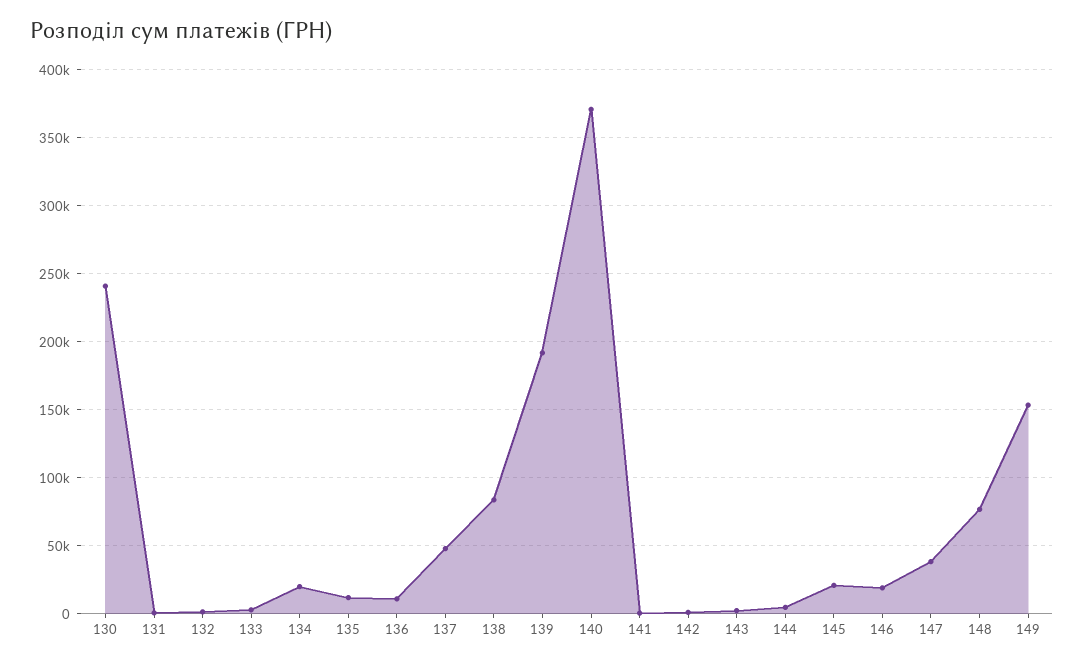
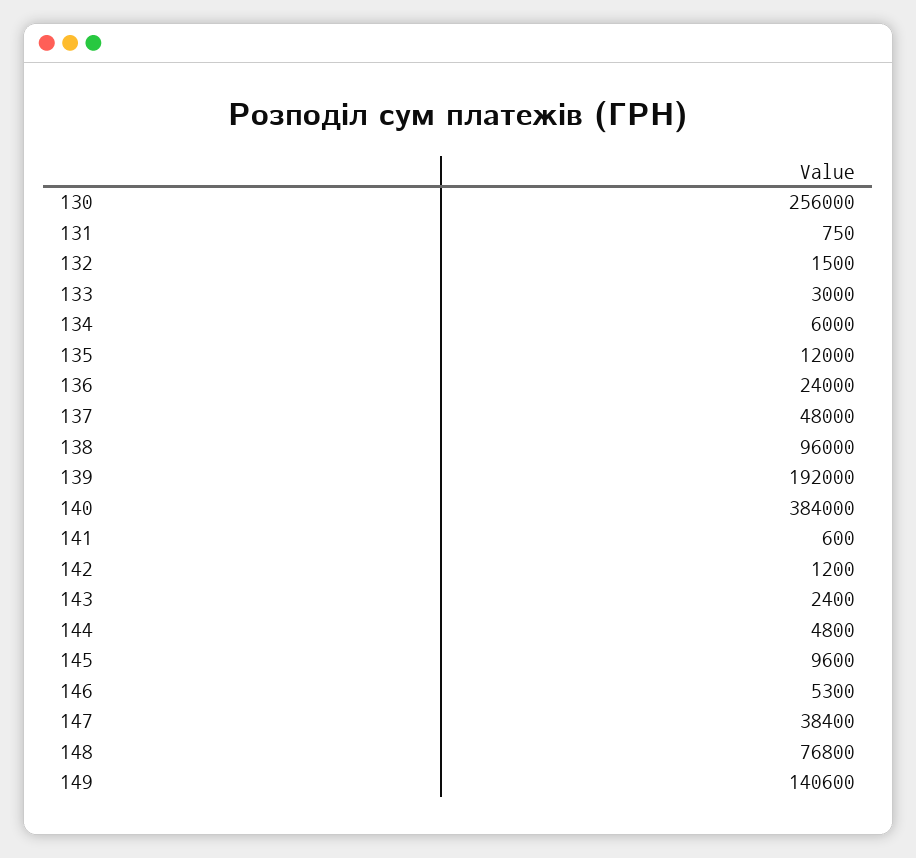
130: 240000 -> 256000
134: 20000 -> 6000
136: 10000 -> 24000
138: 85000 -> 96000
140: 370000 -> 384000
145: 20000 -> 9600
146: 20000 -> 5300
149: 155000 -> 140600

